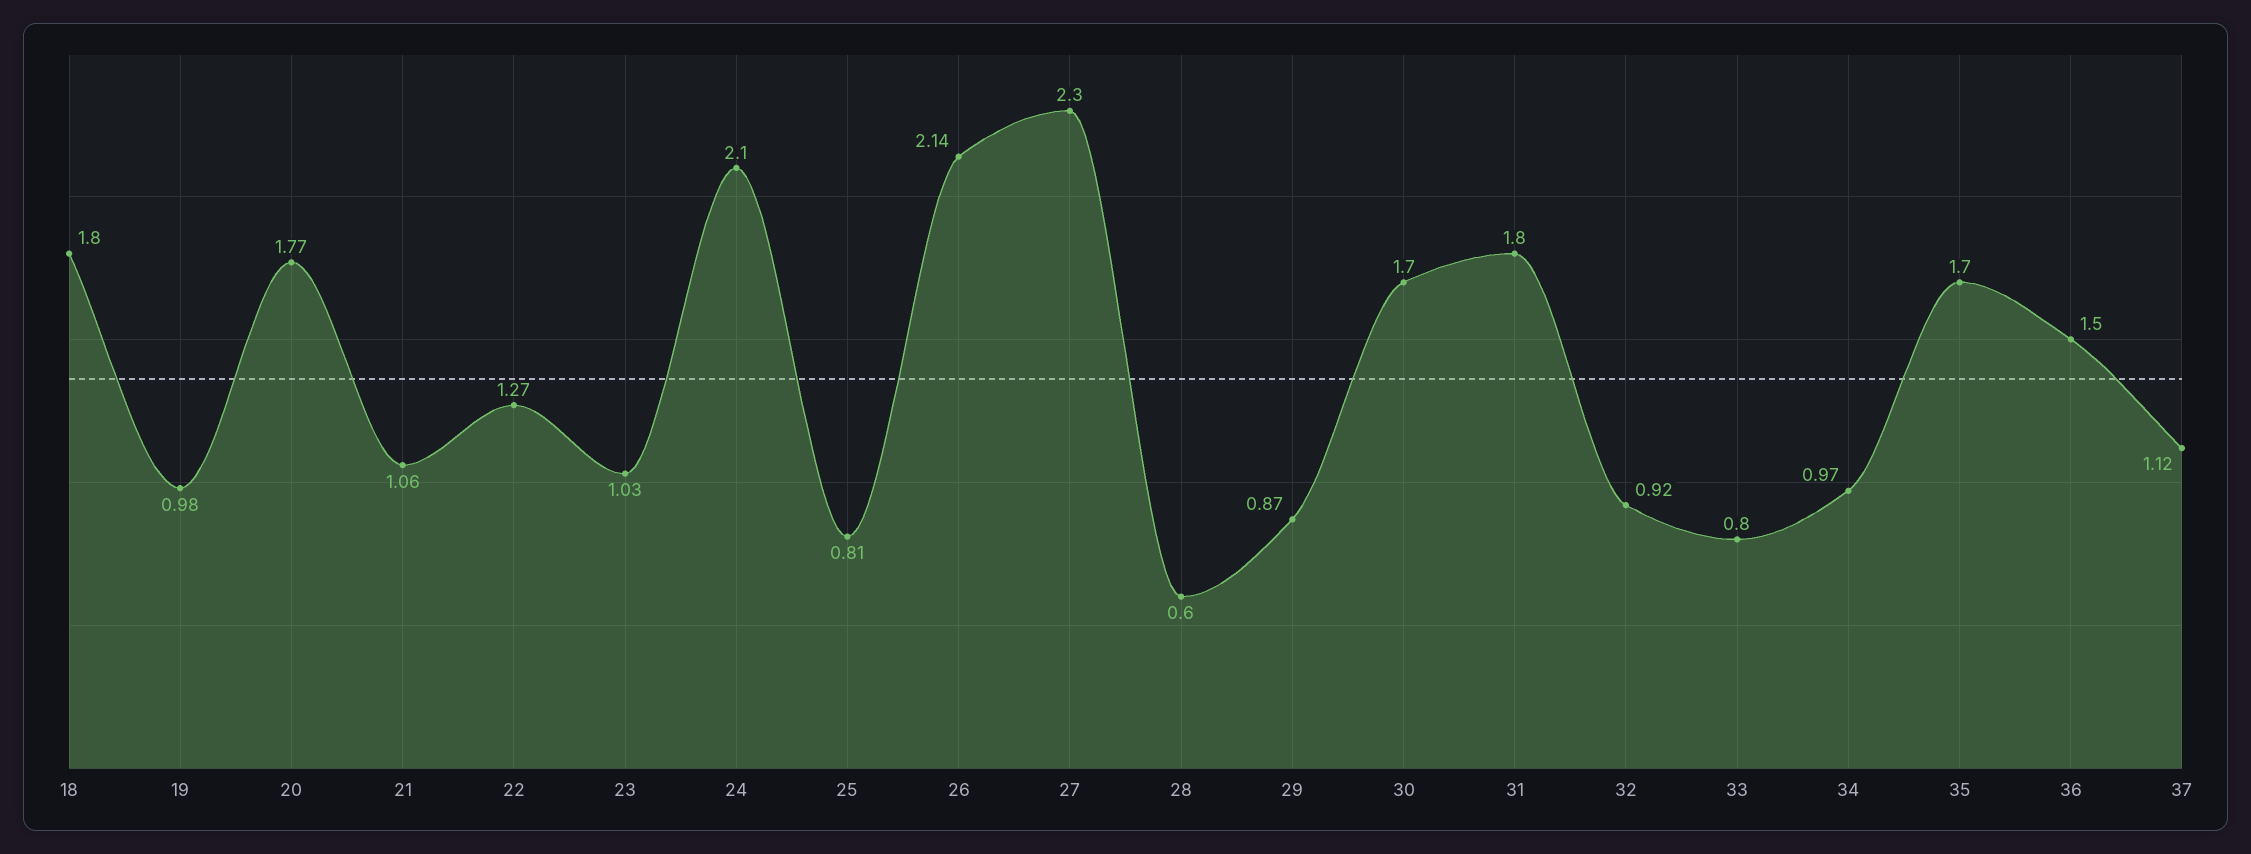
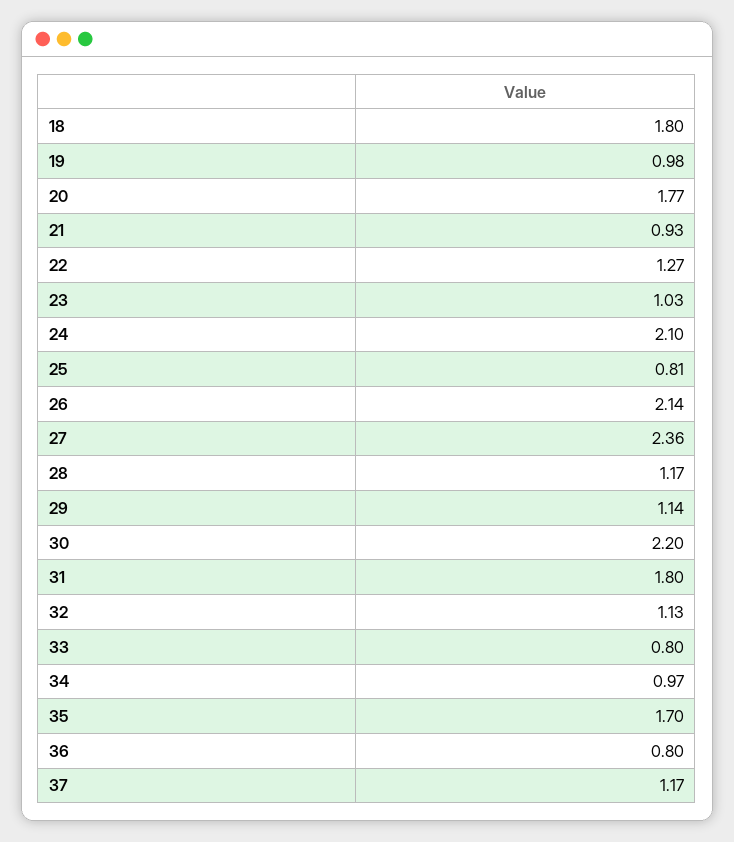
21: 1.06 -> 0.93
27: 2.3 -> 2.36
28: 0.6 -> 1.17
29: 0.87 -> 1.14
30: 1.7 -> 2.2
32: 0.92 -> 1.13
36: 1.5 -> 0.8
37: 1.12 -> 1.17

